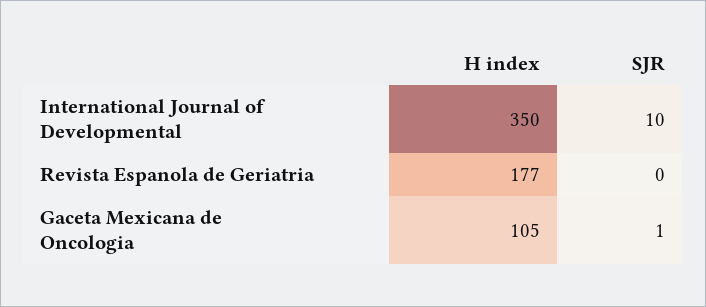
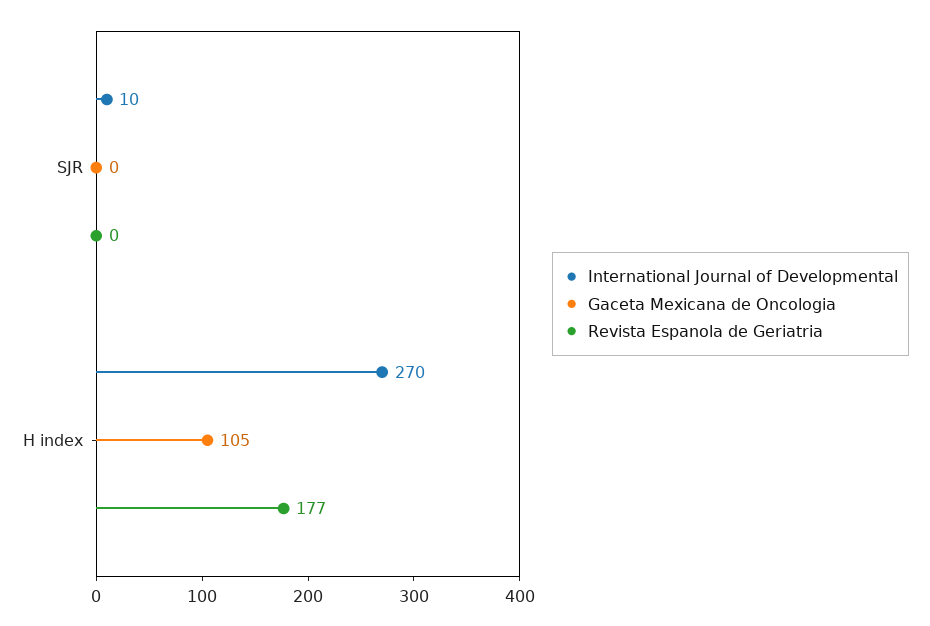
International Journal of Developmental, H index: 350 -> 270
Gaceta Mexicana de Oncologia, SJR: 1 -> 0

